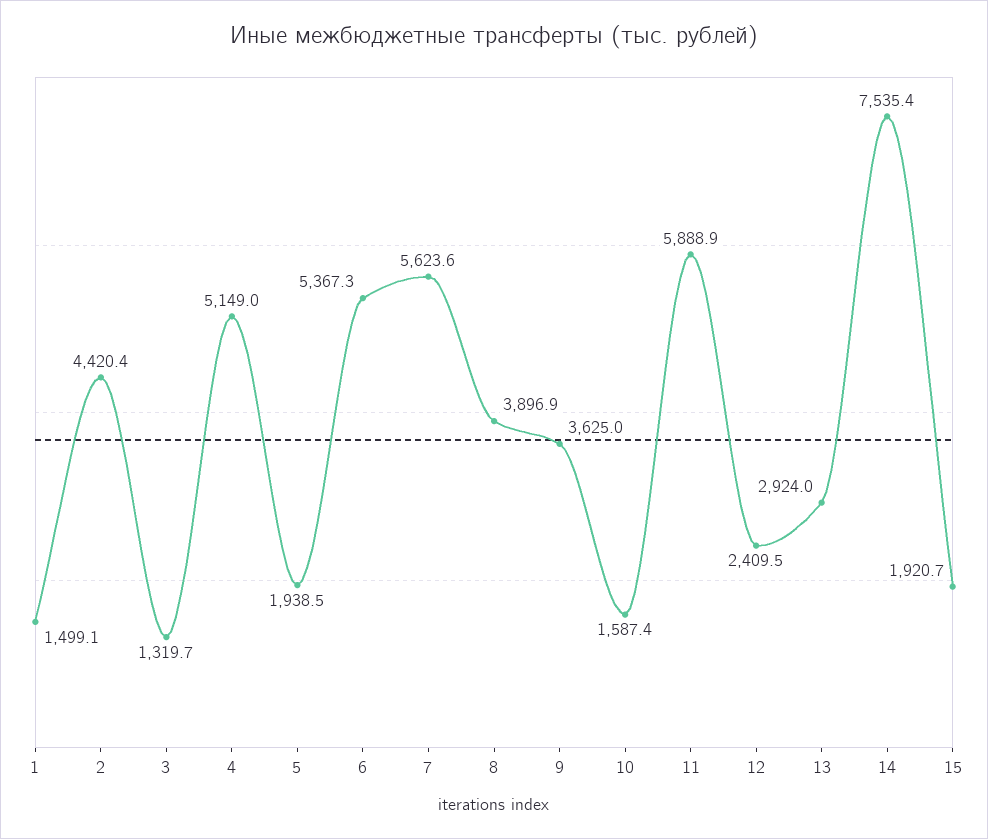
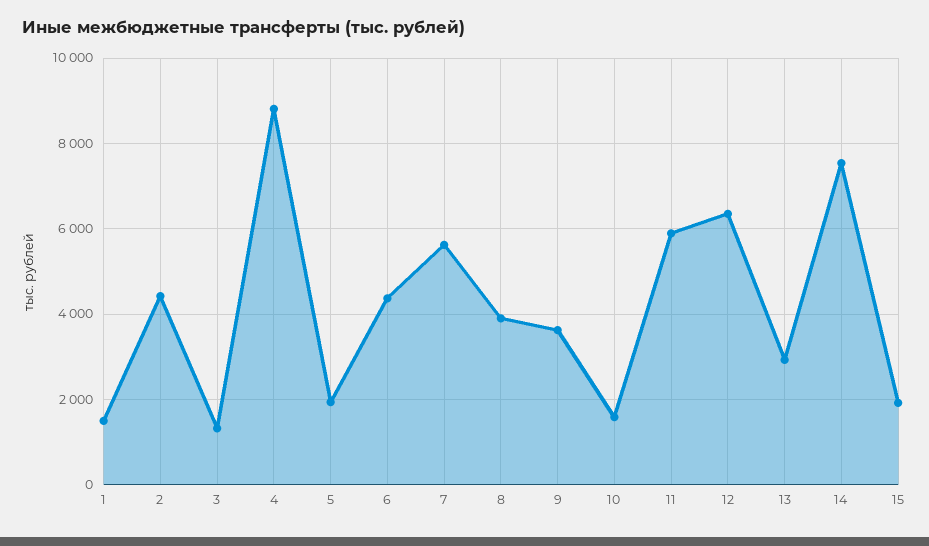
4: 5149 -> 8800
6: 5367.3 -> 4400
12: 2409.5 -> 6400

